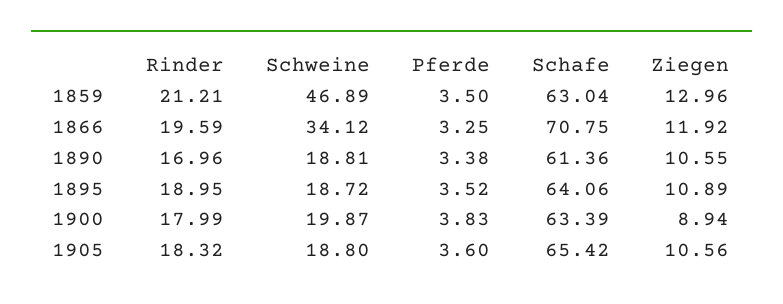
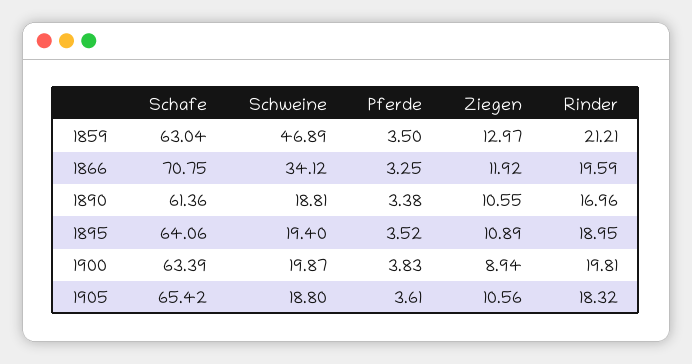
Ziegen, 1859: 12.96 -> 12.97
Schweine, 1895: 18.72 -> 19.4
Rinder, 1900: 17.99 -> 19.81
Pferde, 1905: 3.6 -> 3.61

